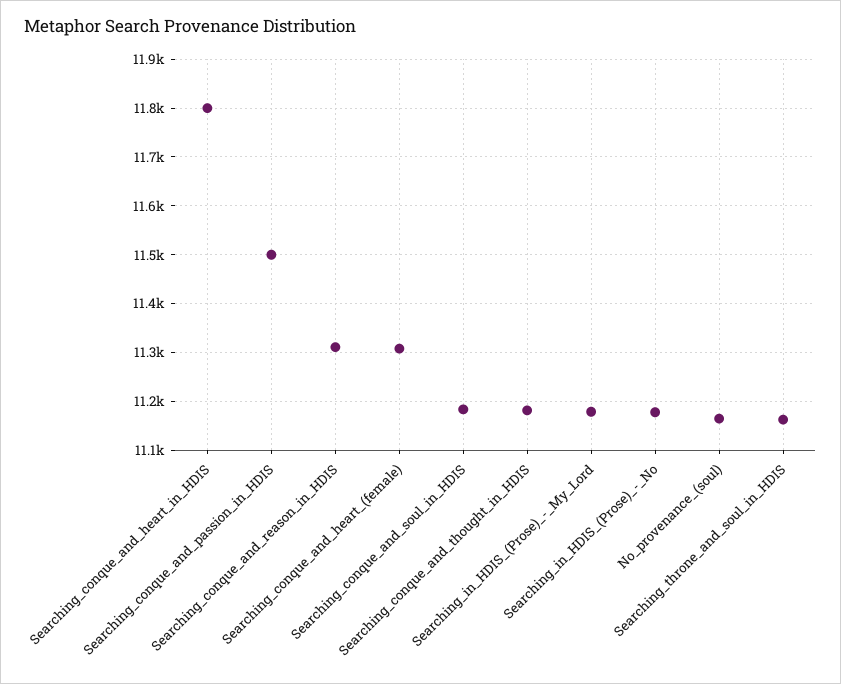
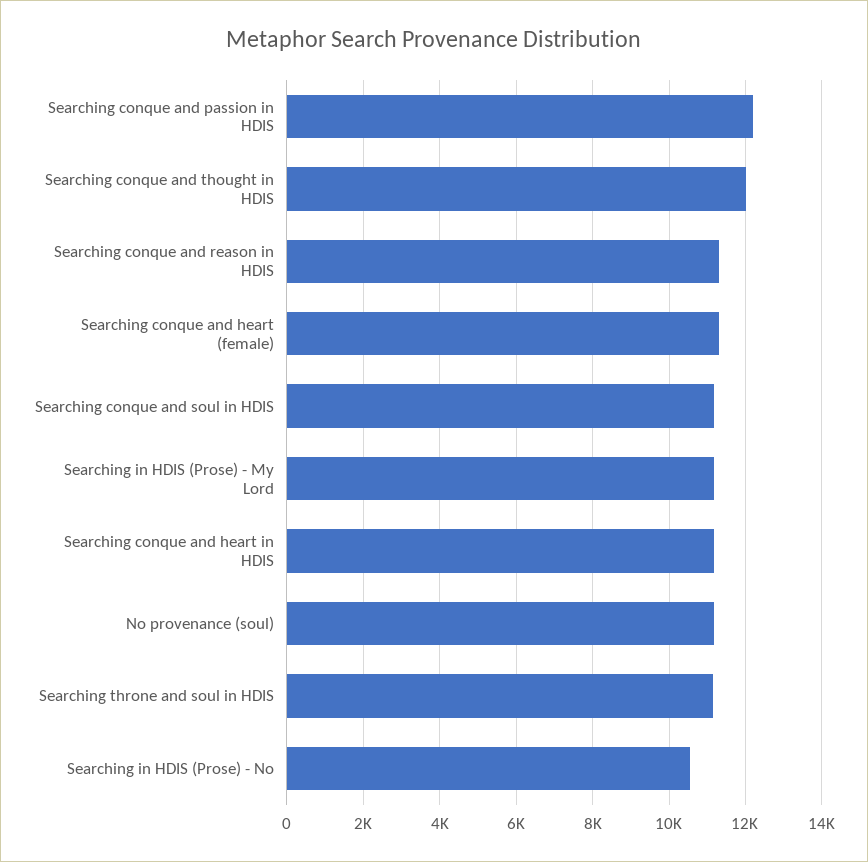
Searching_conque_and_heart_in_HDIS: 11800 -> 11200
Searching_conque_and_passion_in_HDIS: 11500 -> 12200
Searching_conque_and_thought_in_HDIS: 11180 -> 12000
Searching_in_HDIS_(Prose)_-_No: 11180 -> 10600

